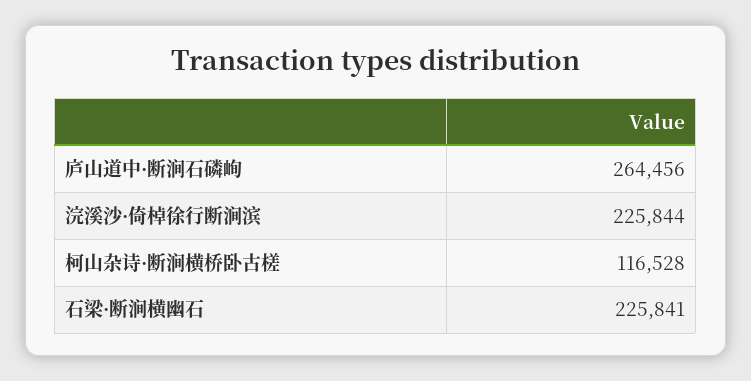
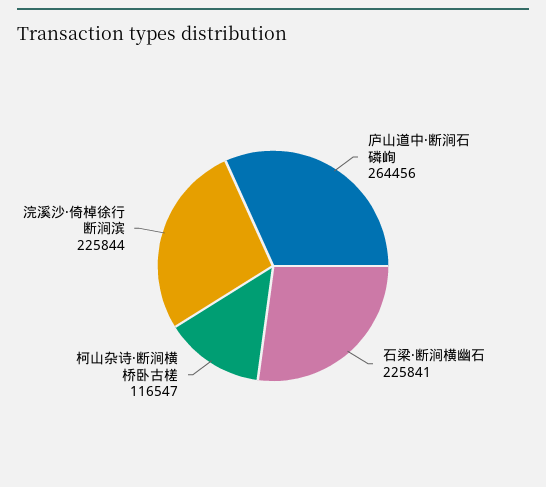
柯山杂诗·断涧横桥卧古槎: 116528 -> 116547

